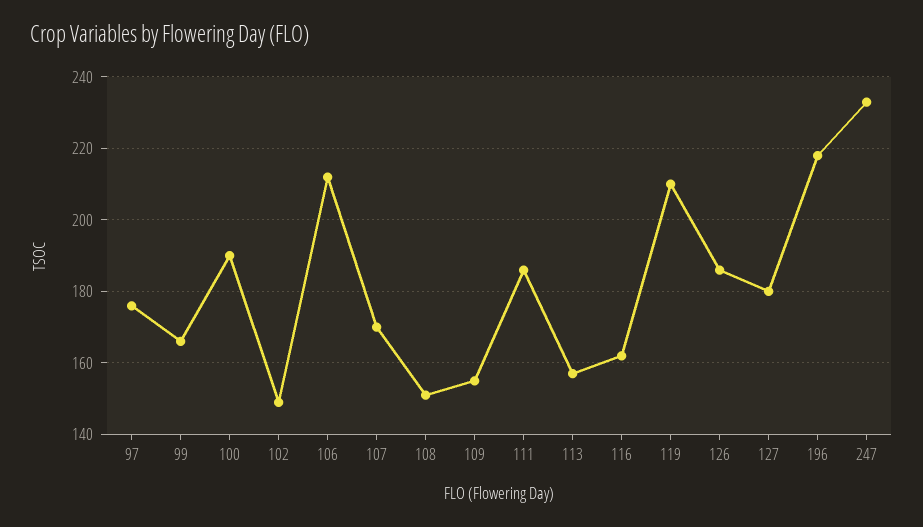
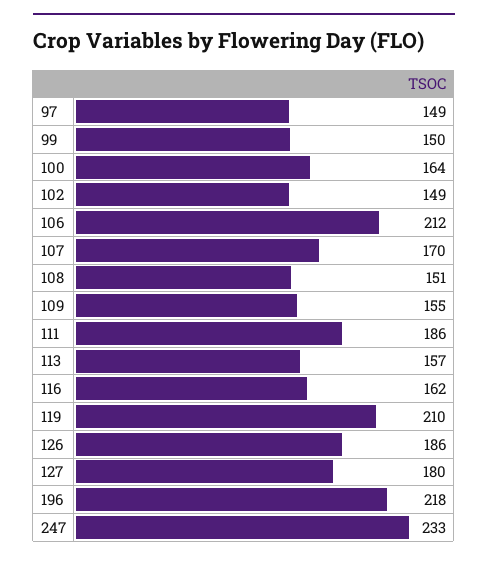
97: 175 -> 149
99: 165 -> 150
100: 190 -> 164

